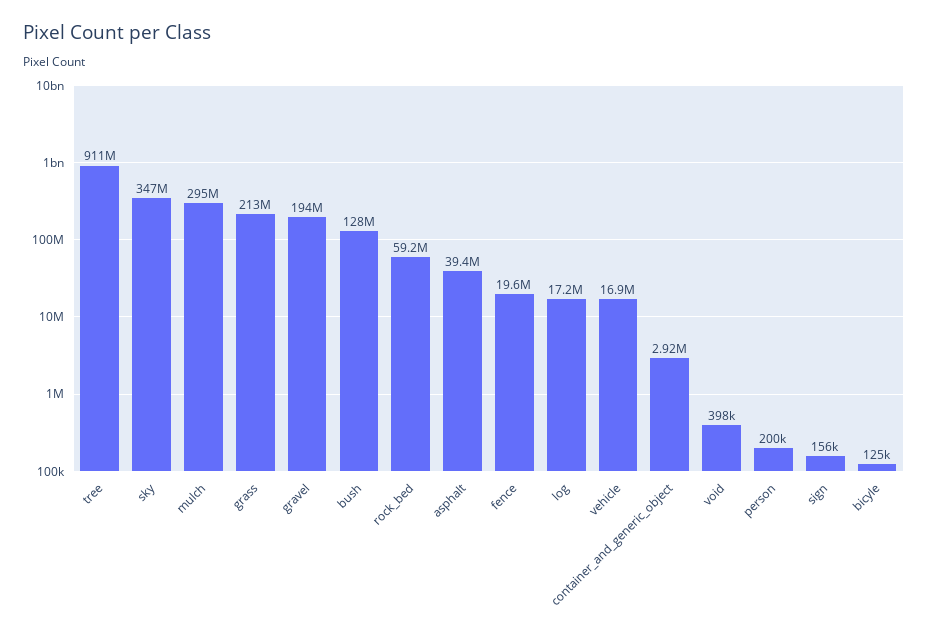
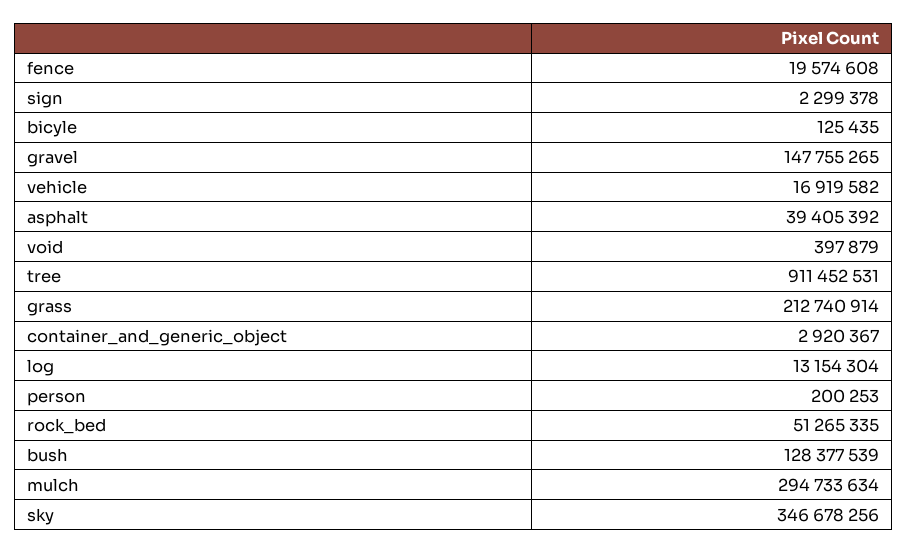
gravel: 194000000 -> 147755265
rock_bed: 59200000 -> 51265335
log: 17200000 -> 13154304
sign: 156000 -> 2299378

